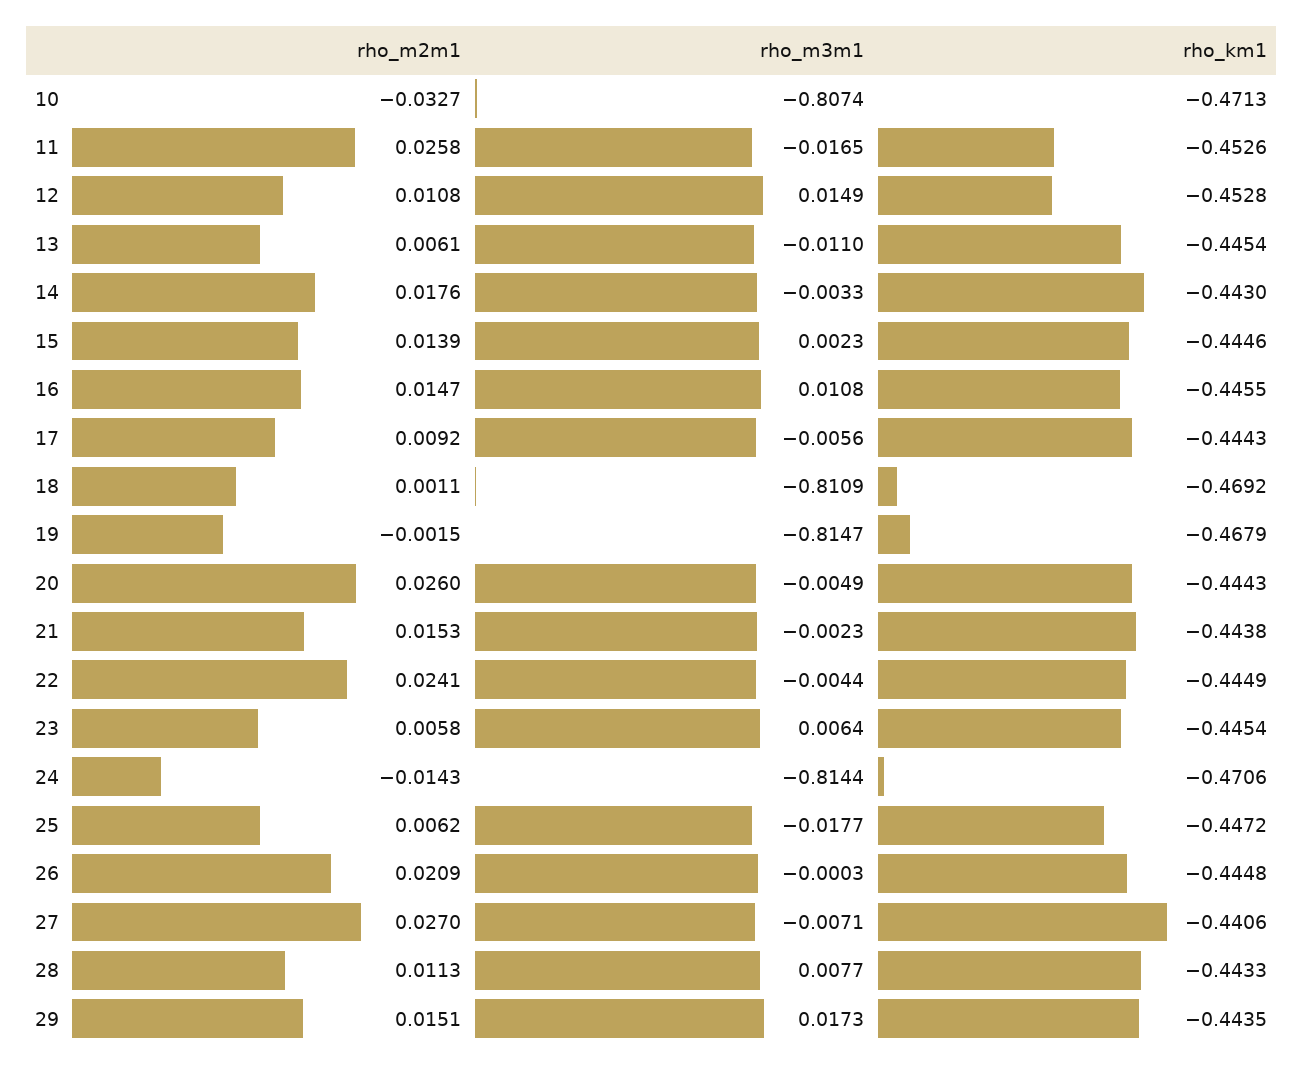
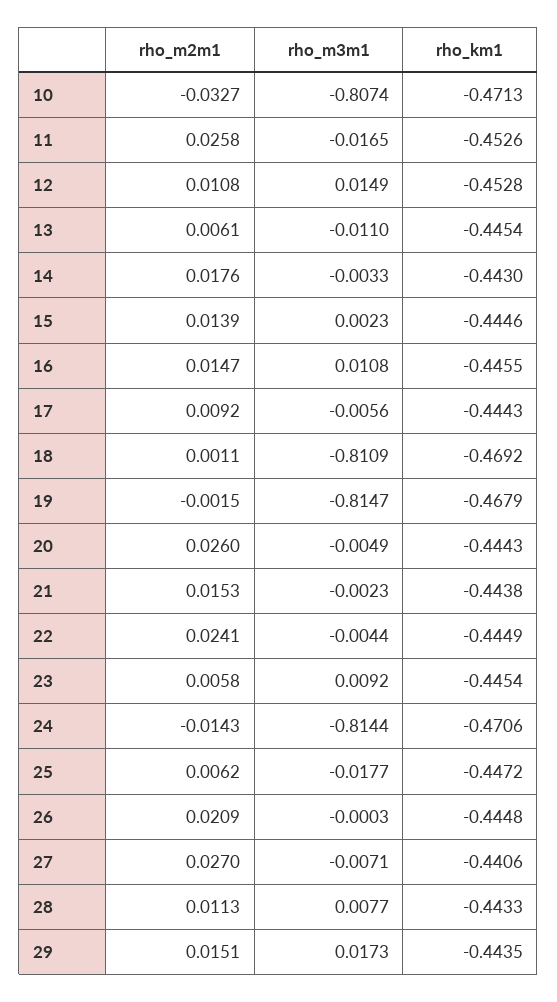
rho_m3m1, 23: 0.0064 -> 0.0092

